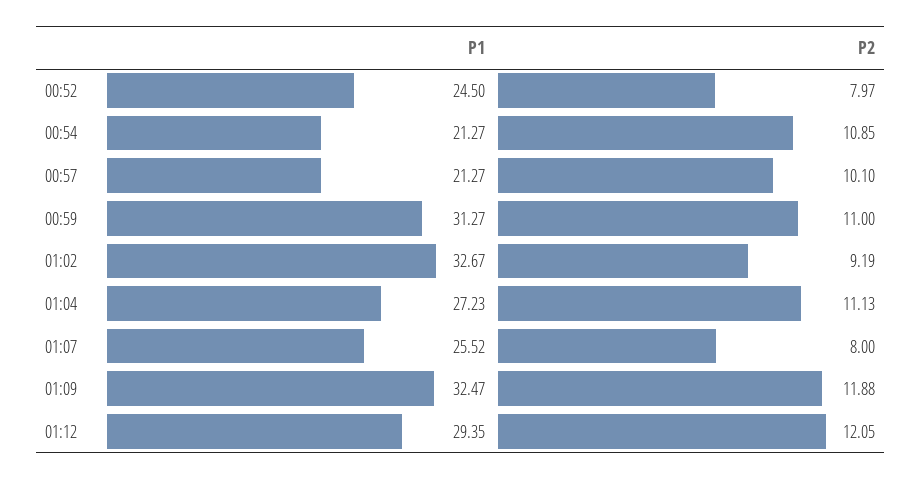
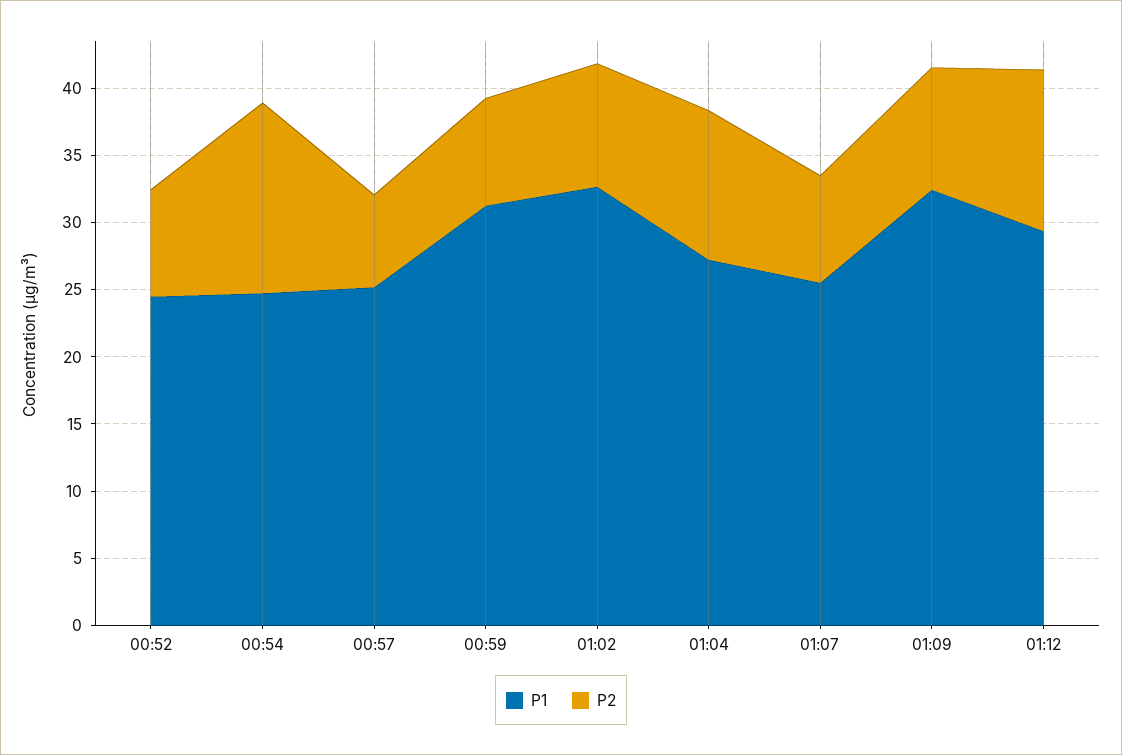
P1, 00:54: 21.27 -> 25
P2, 00:54: 10.85 -> 14
P1, 00:57: 21.27 -> 25
P2, 00:57: 10.1 -> 7
P2, 00:59: 11 -> 8
P2, 01:09: 11.88 -> 9

